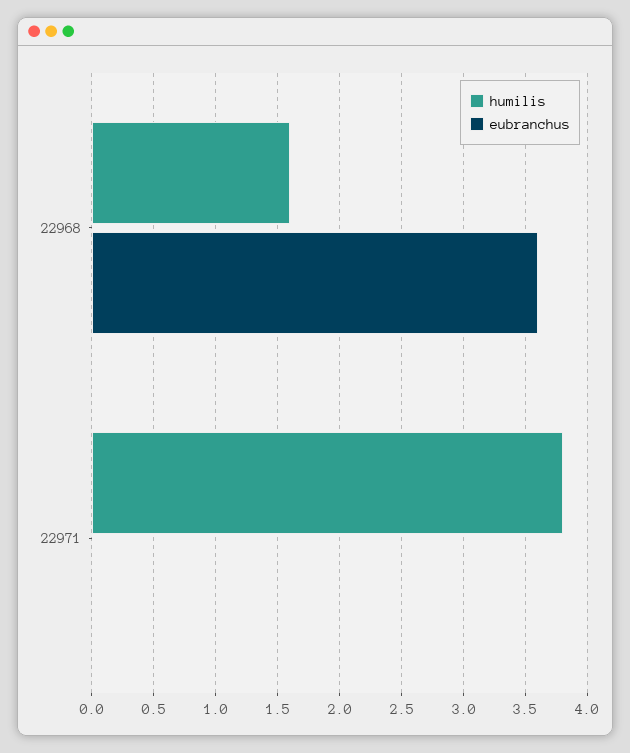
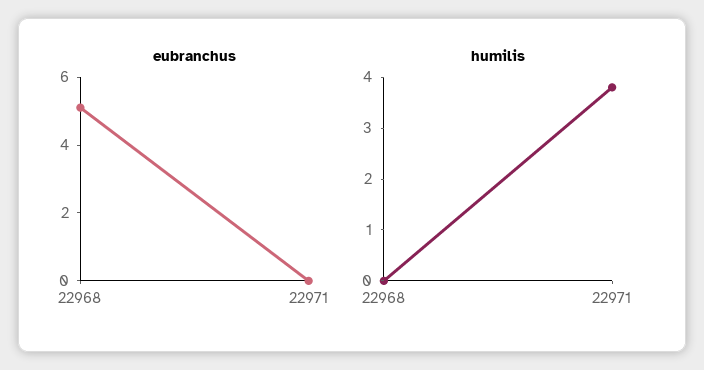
humilis, 22968: 1.6 -> 0
eubranchus, 22968: 3.6 -> 5

